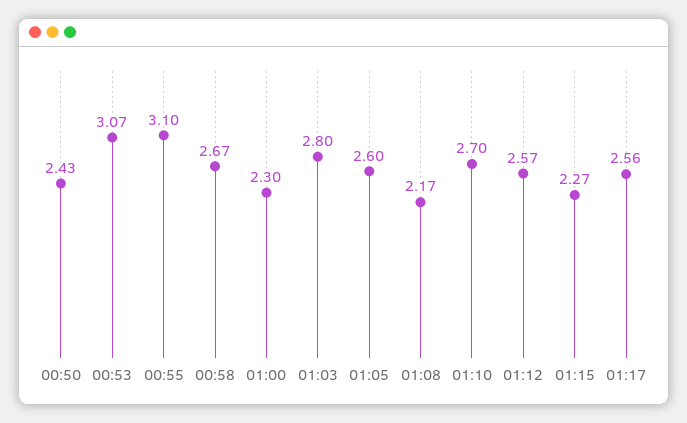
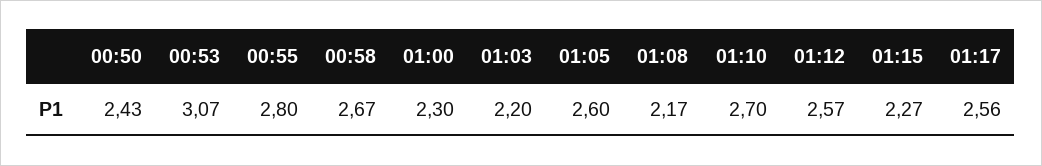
00:55: 3.1 -> 2.8
01:03: 2.8 -> 2.2

